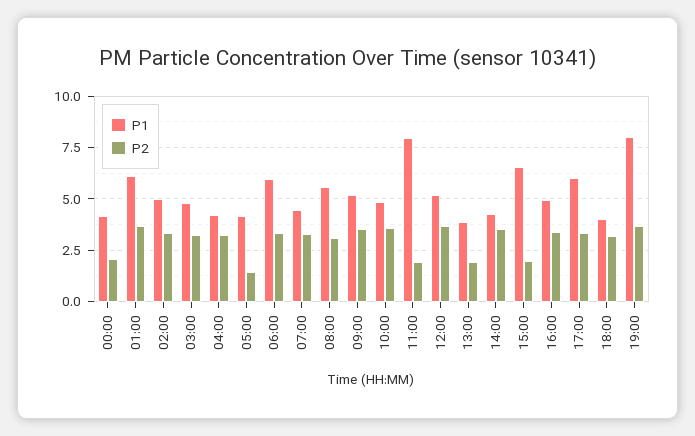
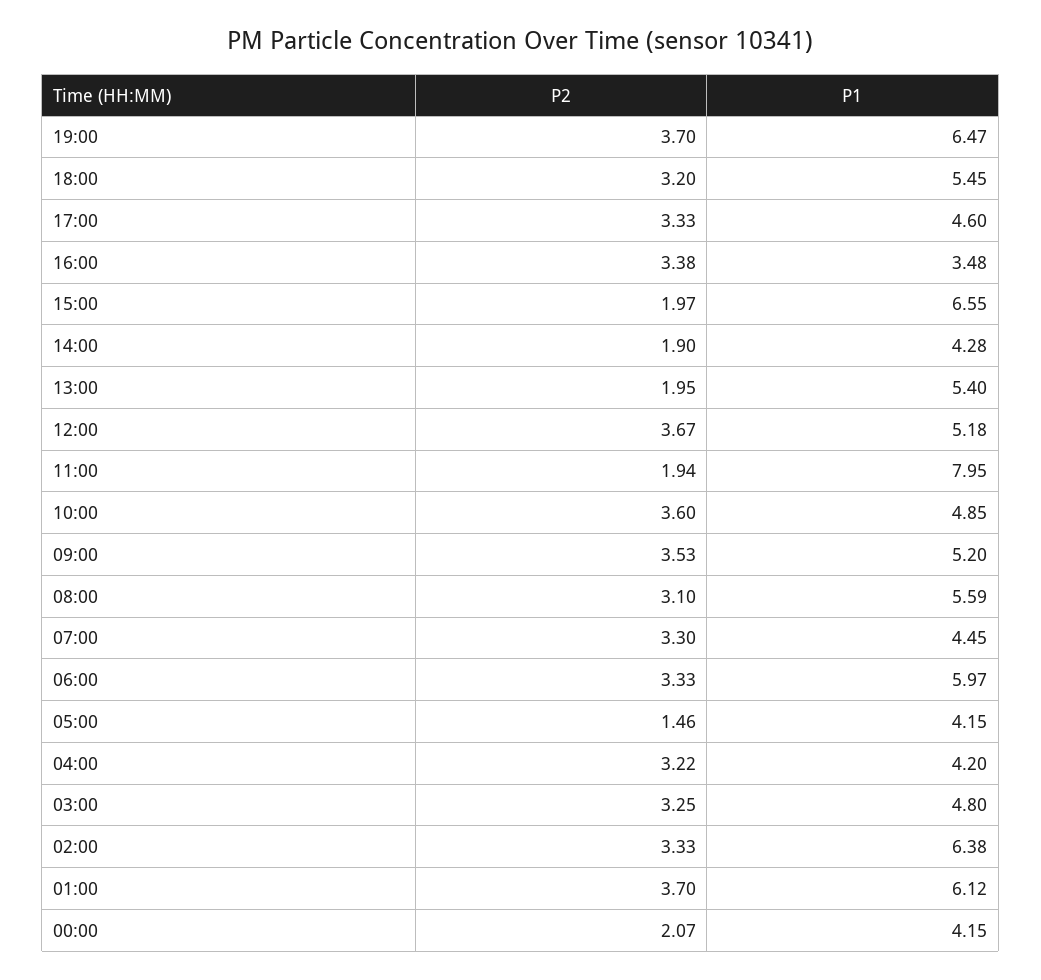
P1, 02:00: 5 -> 6.38
P1, 13:00: 4 -> 5.4
P2, 14:00: 3.5 -> 1.9
P1, 16:00: 5 -> 3.48
P1, 17:00: 6 -> 4.6
P1, 18:00: 4 -> 5.45
P1, 19:00: 8 -> 6.47

